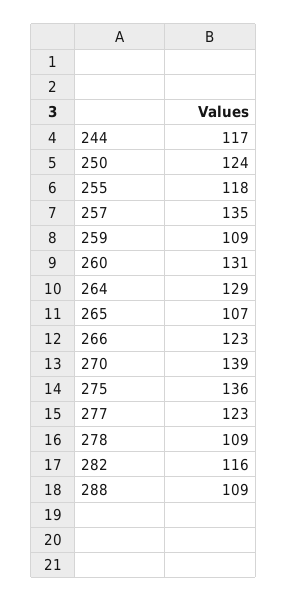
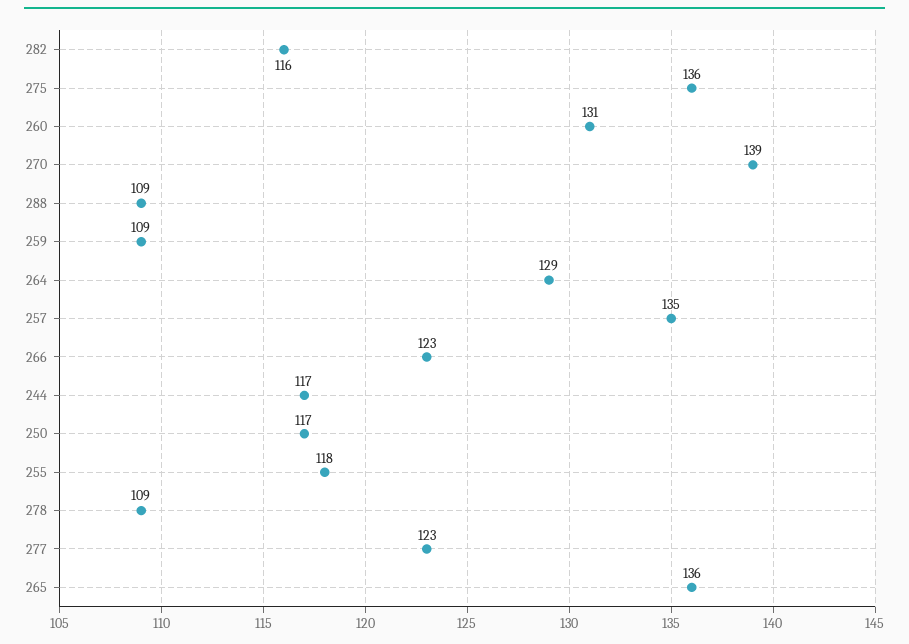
250: 124 -> 117
265: 107 -> 136

